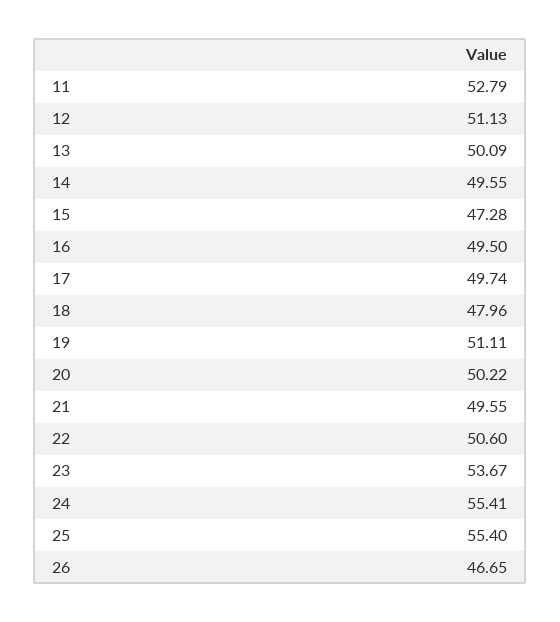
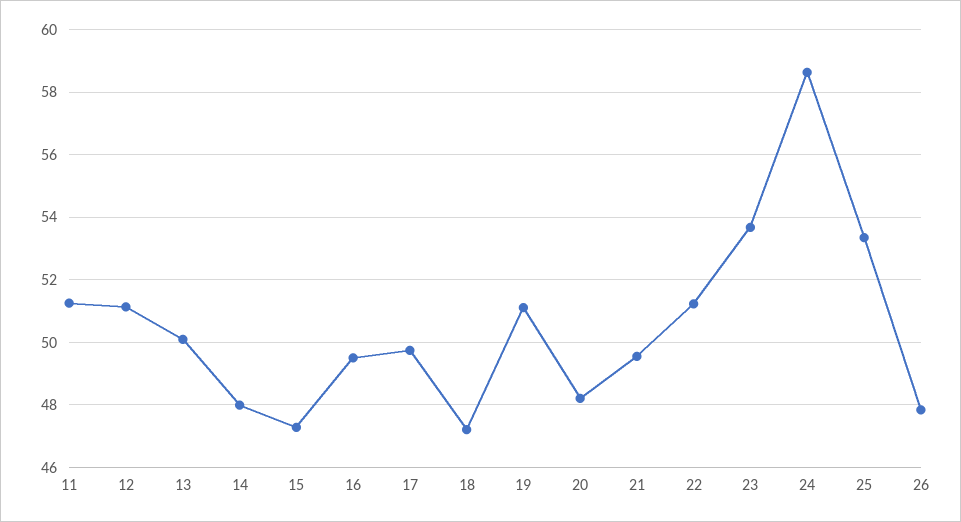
11: 52.79 -> 51.2
14: 49.55 -> 48
18: 47.96 -> 47.2
20: 50.22 -> 48.2
22: 50.6 -> 51.2
24: 55.41 -> 58.6
25: 55.4 -> 53.4
26: 46.65 -> 47.8

